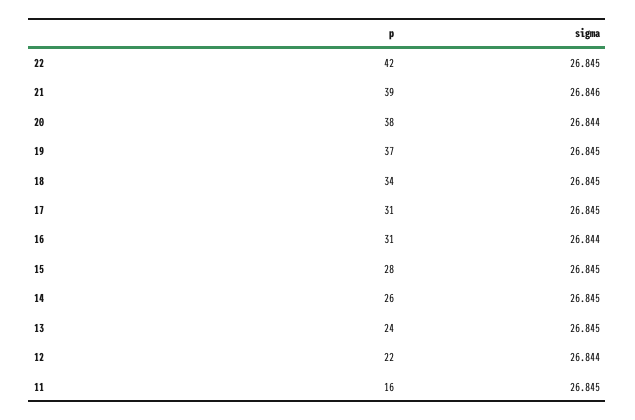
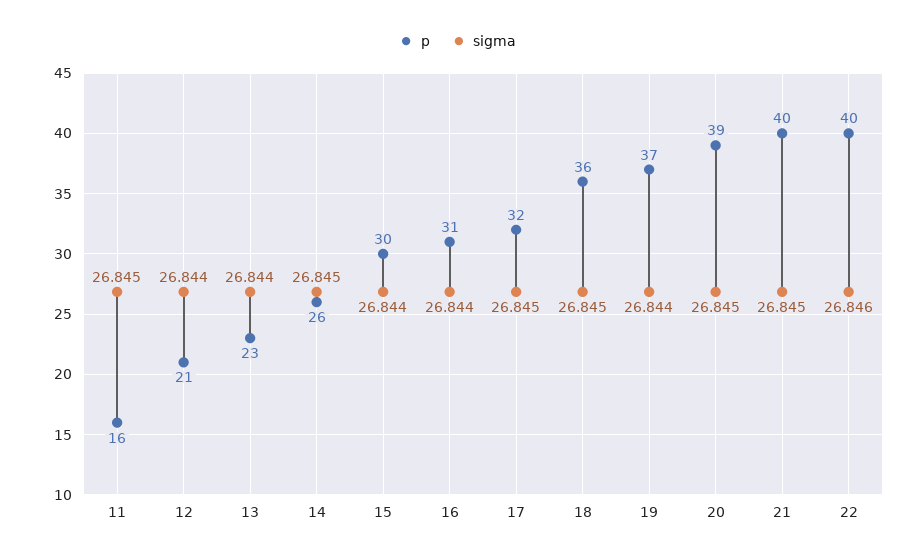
p, 22: 42 -> 40
sigma, 22: 26.845 -> 26.846
p, 21: 39 -> 40
sigma, 21: 26.846 -> 26.845
p, 20: 38 -> 39
sigma, 20: 26.844 -> 26.845
sigma, 19: 26.845 -> 26.844
p, 18: 34 -> 36
p, 17: 31 -> 32
p, 15: 28 -> 30
sigma, 15: 26.845 -> 26.844
p, 13: 24 -> 23
sigma, 13: 26.845 -> 26.844
p, 12: 22 -> 21

